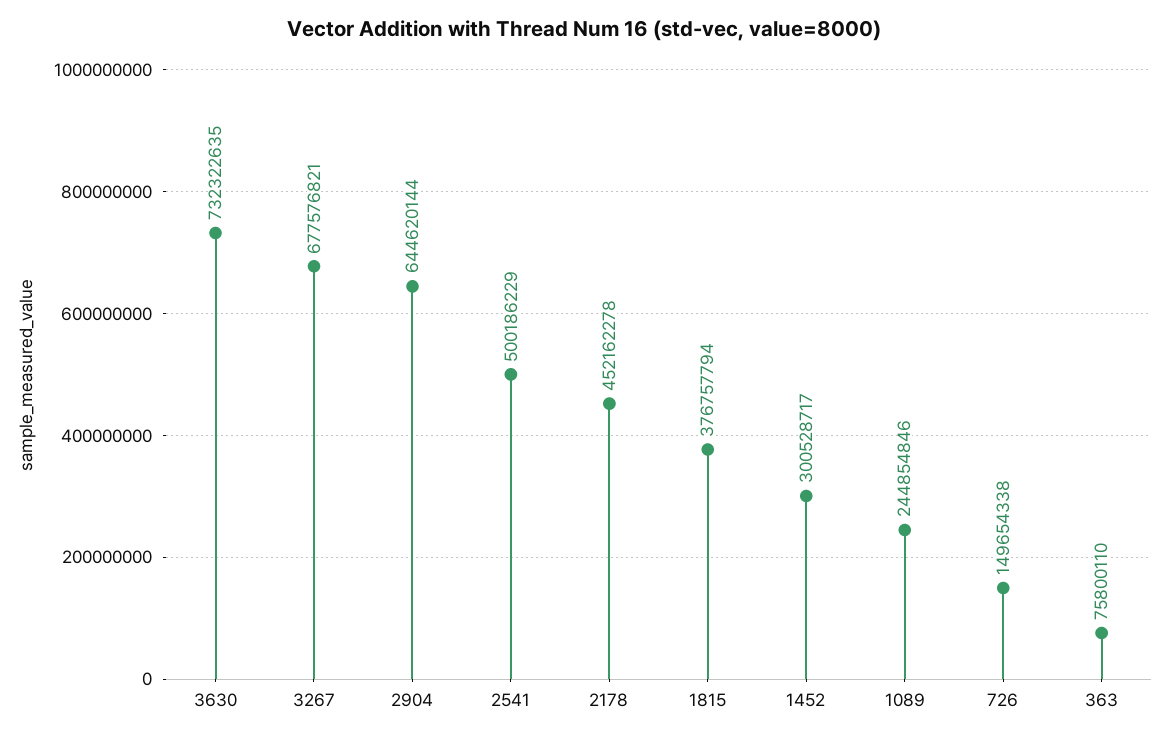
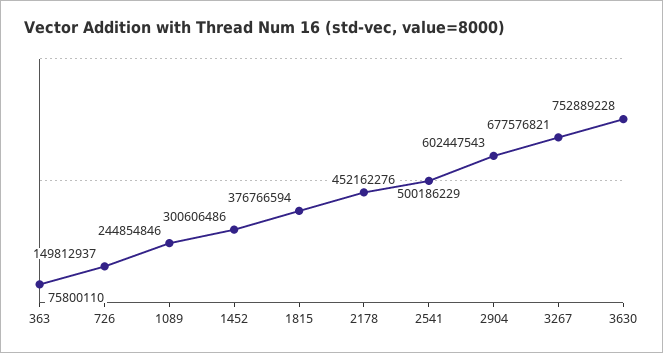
3630: 732322635 -> 752889228
2904: 644620144 -> 602447543
2178: 452162278 -> 452162276
1815: 376757794 -> 376766594
1452: 300528717 -> 300606486
726: 149654338 -> 149812937

